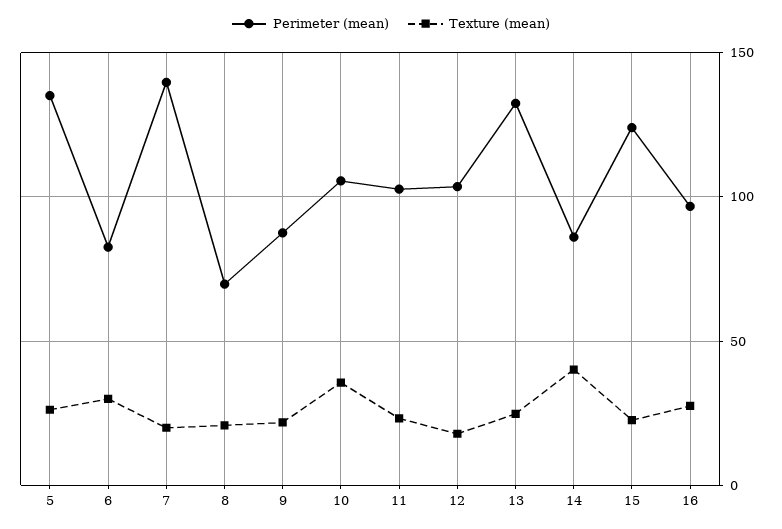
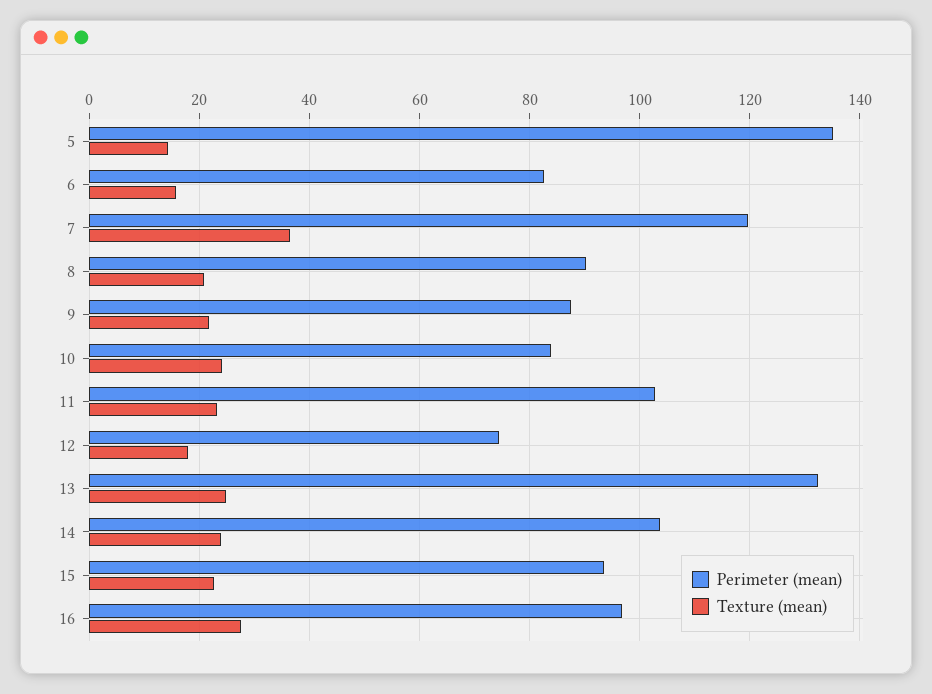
Texture (mean), 5: 25 -> 14
Texture (mean), 6: 30 -> 16
Perimeter (mean), 7: 140 -> 120
Texture (mean), 7: 20 -> 36
Perimeter (mean), 8: 70 -> 90
Perimeter (mean), 10: 105 -> 84
Texture (mean), 10: 35 -> 24
Perimeter (mean), 12: 105 -> 74
Perimeter (mean), 14: 85 -> 104
Texture (mean), 14: 40 -> 24
Perimeter (mean), 15: 125 -> 94

